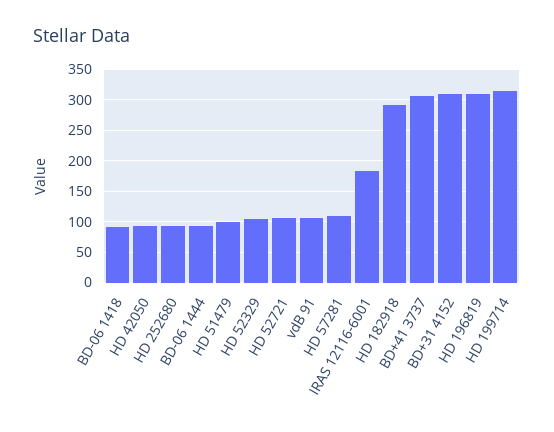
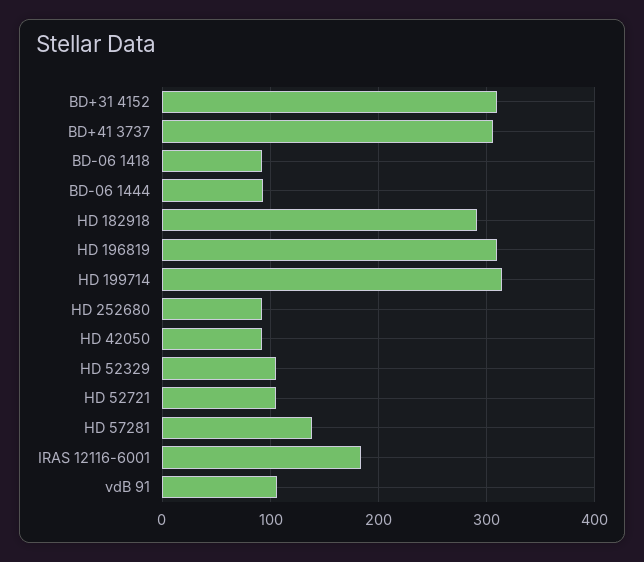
HD 51479: 100 -> none
HD 57281: 110 -> 140

